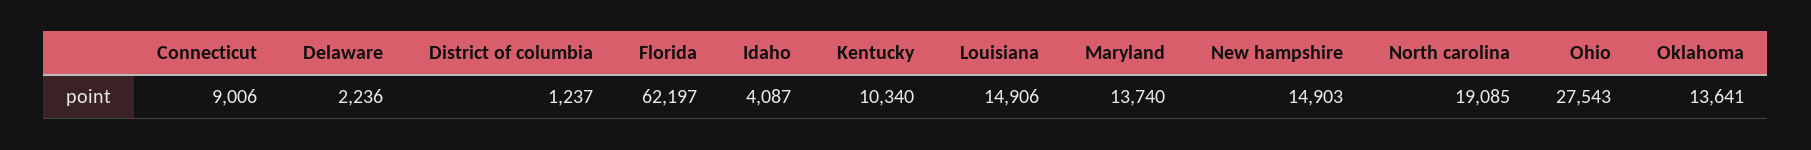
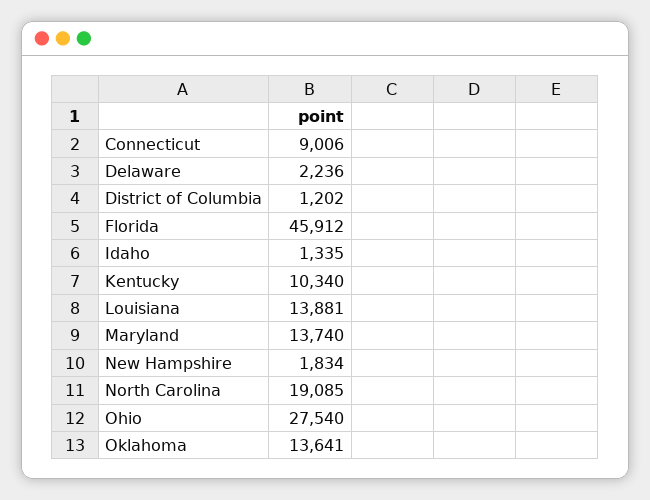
District of columbia: 1237 -> 1202
Florida: 62197 -> 45912
Idaho: 4087 -> 1335
Louisiana: 14906 -> 13881
New hampshire: 14903 -> 1834
Ohio: 27543 -> 27540

